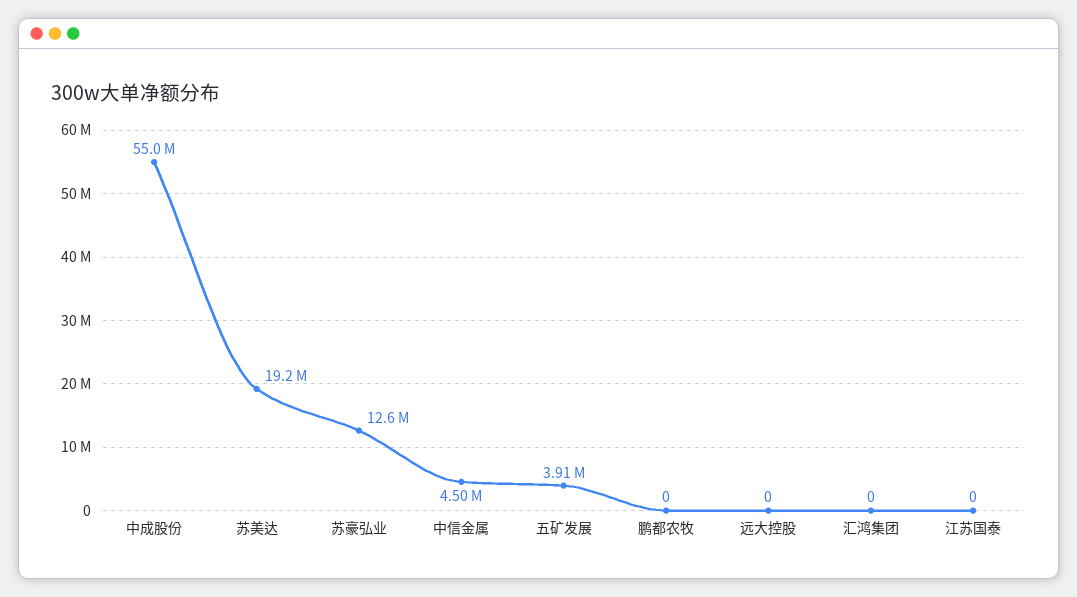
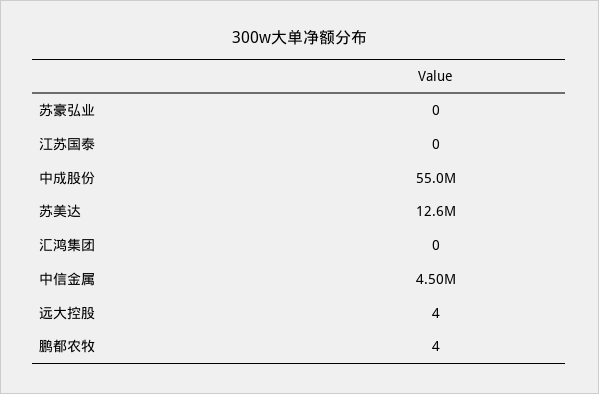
苏美达: 19200000 -> 12600000
苏豪弘业: 12600000 -> 0
五矿发展: 3910000 -> none
鹏都农牧: 0 -> 4
远大控股: 0 -> 4

